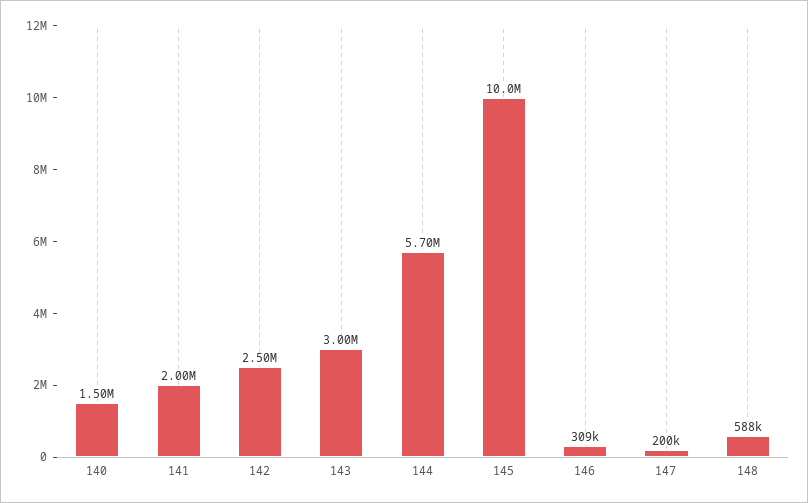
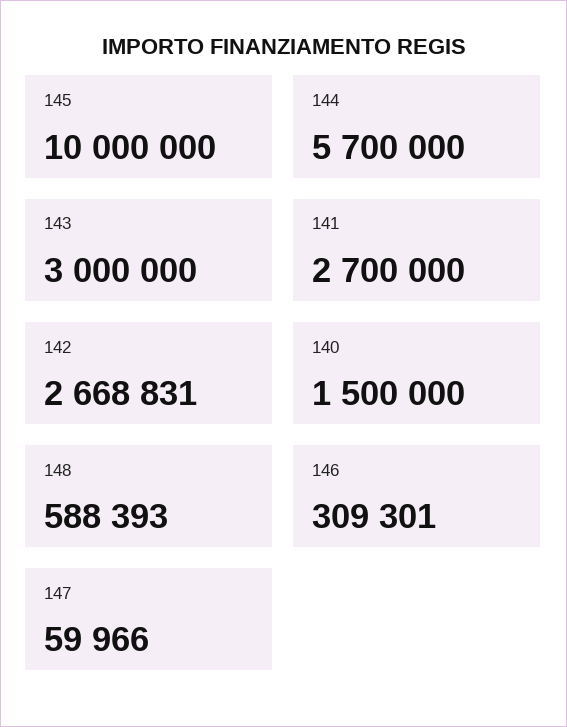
141: 2000000 -> 2700000
142: 2500000 -> 2668831
147: 200000 -> 59966

